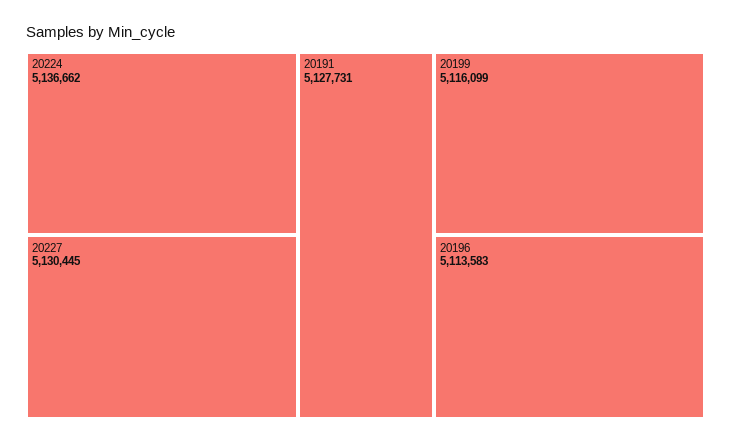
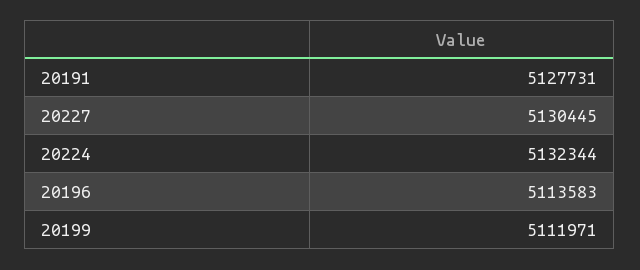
20224: 5136662 -> 5132344
20199: 5116099 -> 5111971

